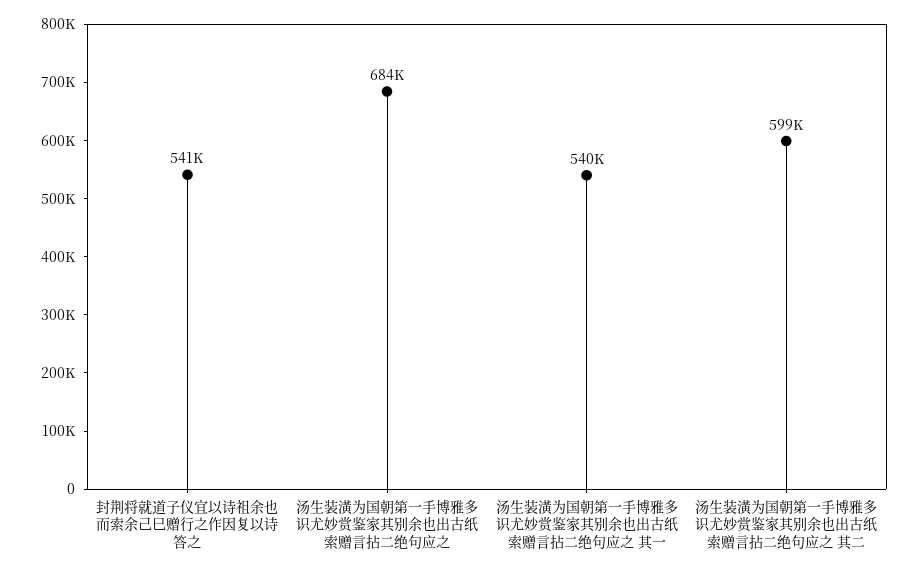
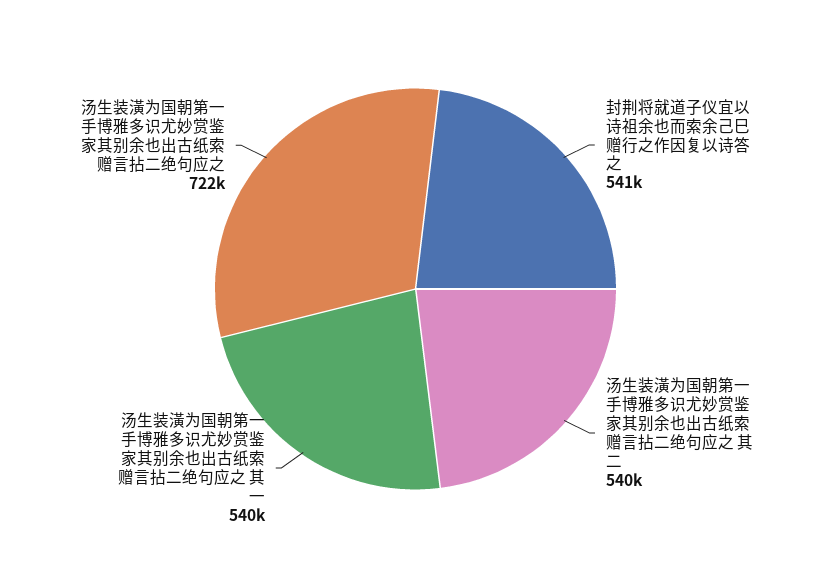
汤生装潢为国朝第一手博雅多识尤妙赏鉴家其别余也出古纸索赠言拈二绝句应之: 684000 -> 722000
汤生装潢为国朝第一手博雅多识尤妙赏鉴家其别余也出古纸索赠言拈二绝句应之 其二: 599000 -> 540000

